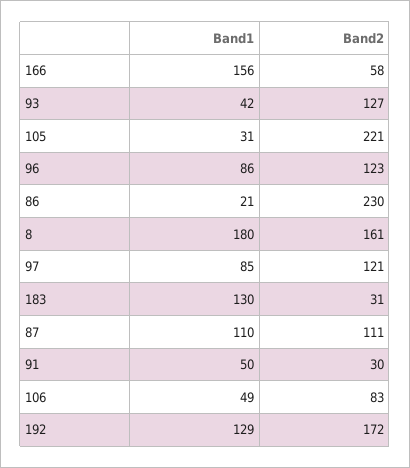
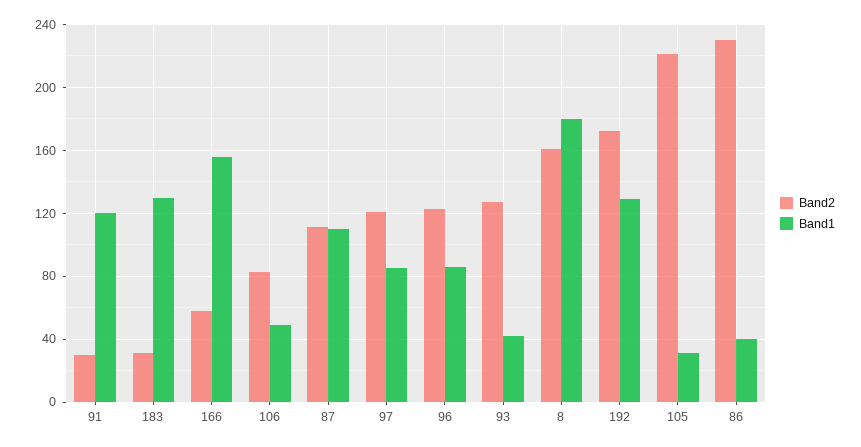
Band1, 86: 21 -> 40
Band1, 91: 50 -> 120

